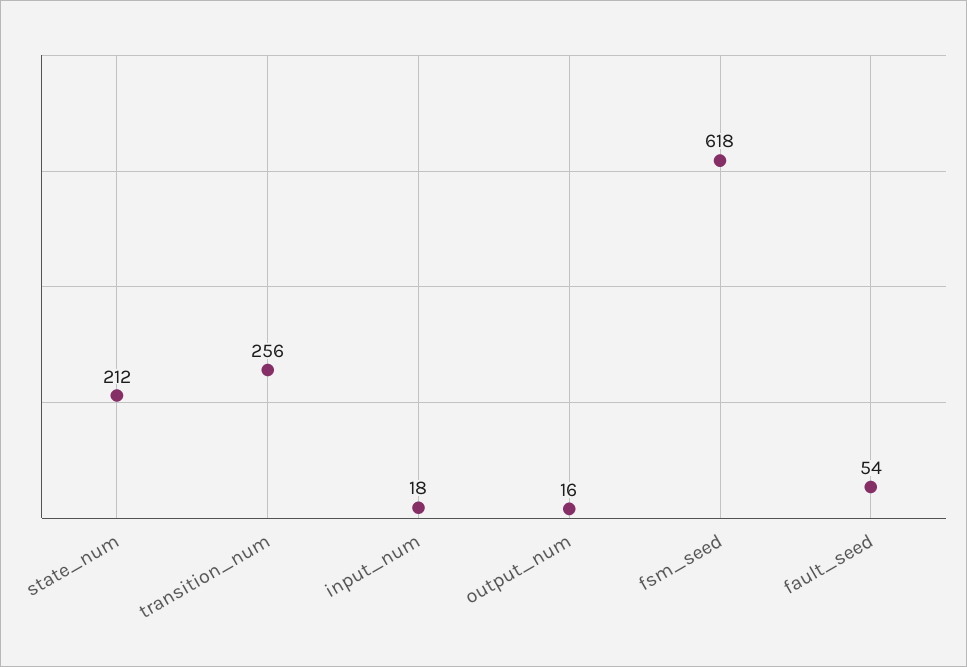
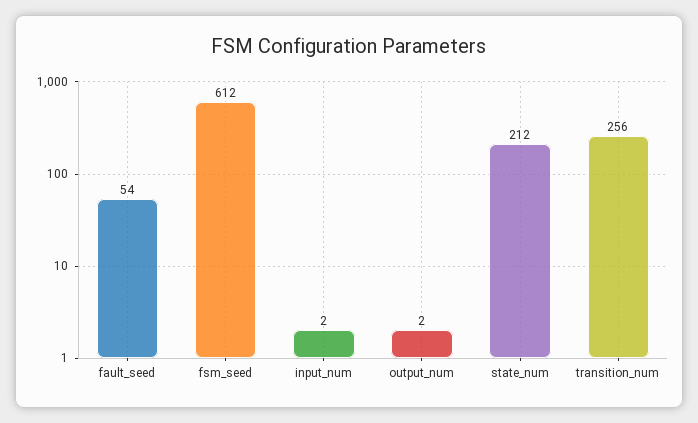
input_num: 18 -> 2
output_num: 16 -> 2
fsm_seed: 618 -> 612

